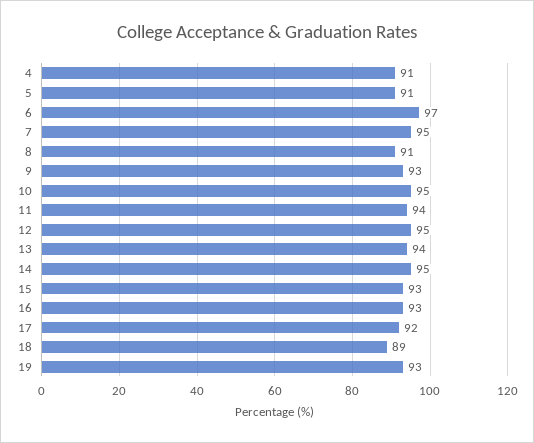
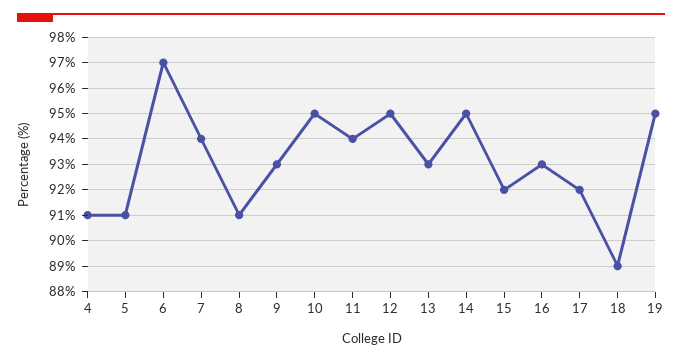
7: 95 -> 94
13: 94 -> 93
15: 93 -> 92
19: 93 -> 95

